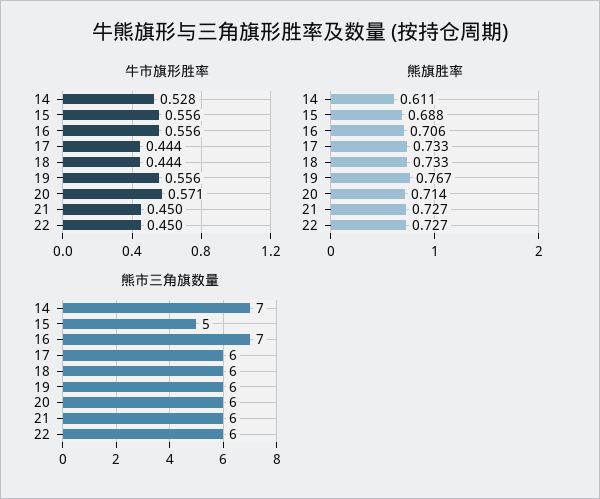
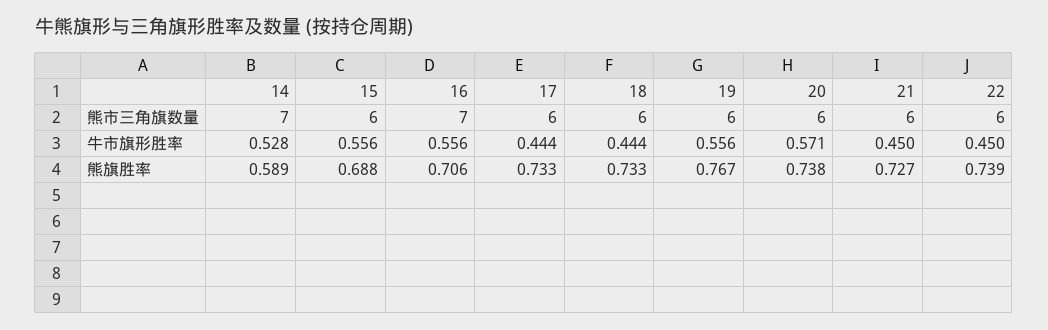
熊旗胜率, 14: 0.611 -> 0.589
熊旗胜率, 20: 0.714 -> 0.738
熊旗胜率, 22: 0.727 -> 0.739
熊市三角旗数量, 15: 5 -> 6

